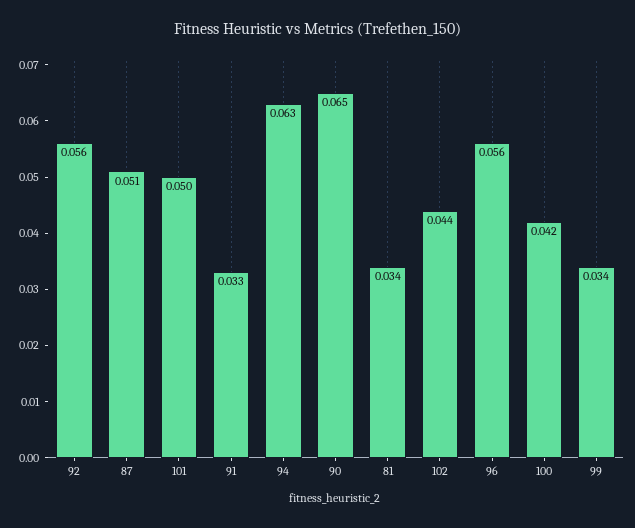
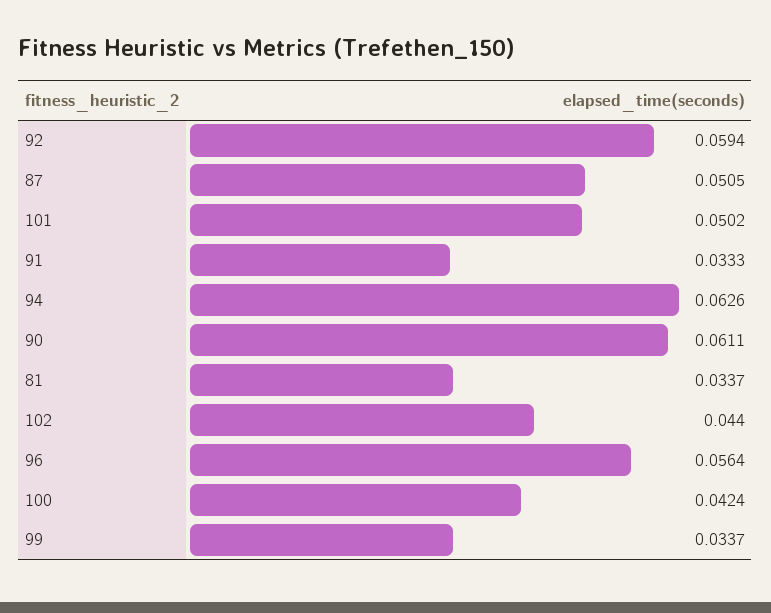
92: 0.056 -> 0.0594
90: 0.065 -> 0.0611

